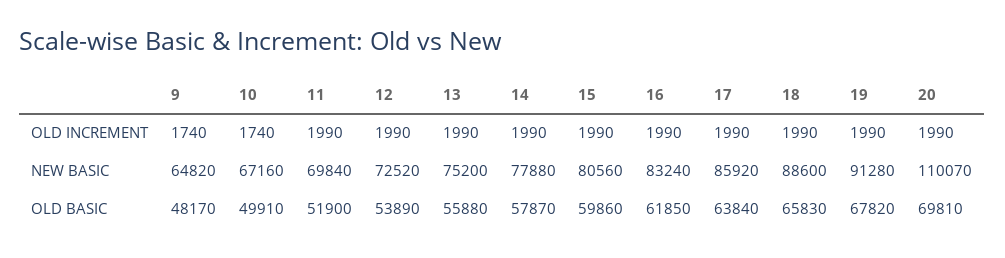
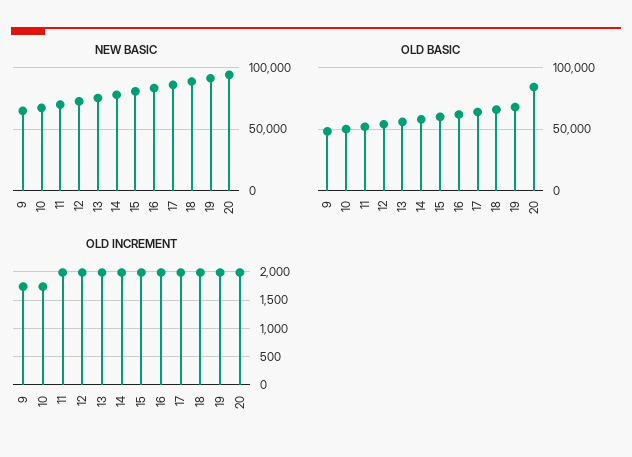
NEW BASIC, 20: 110070 -> 95000
OLD BASIC, 20: 69810 -> 85000

